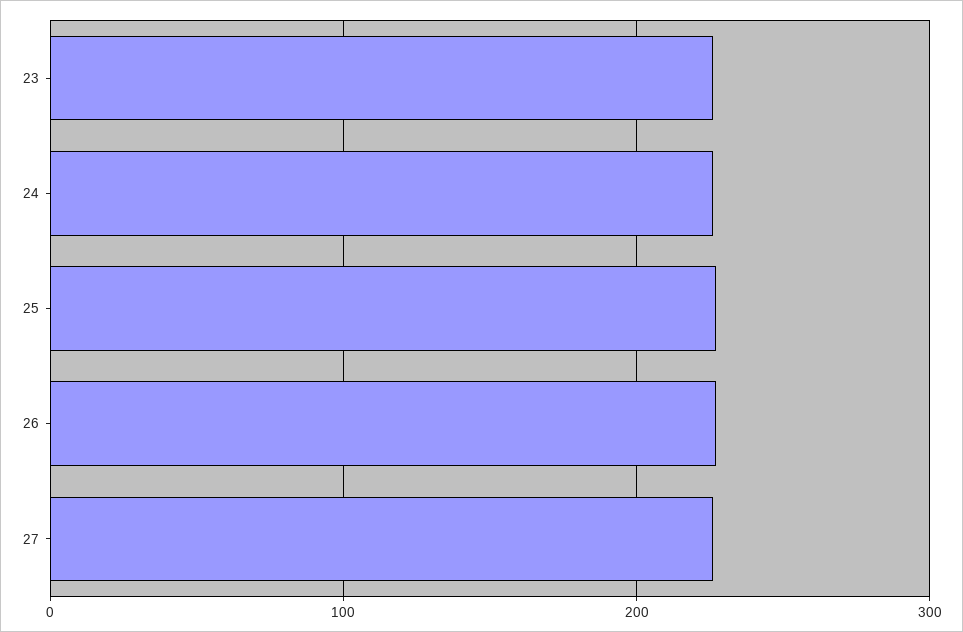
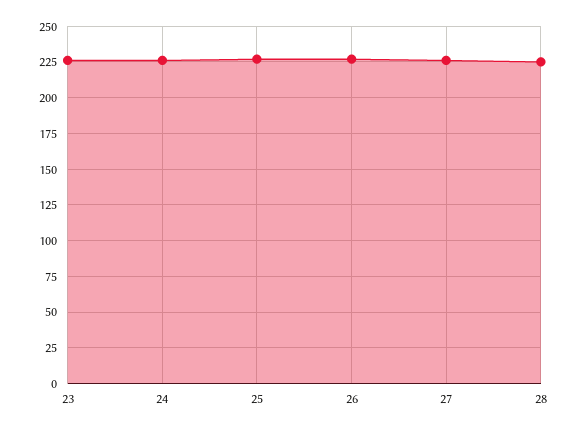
28: none -> 225

